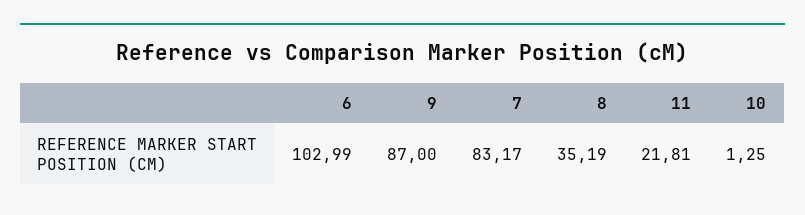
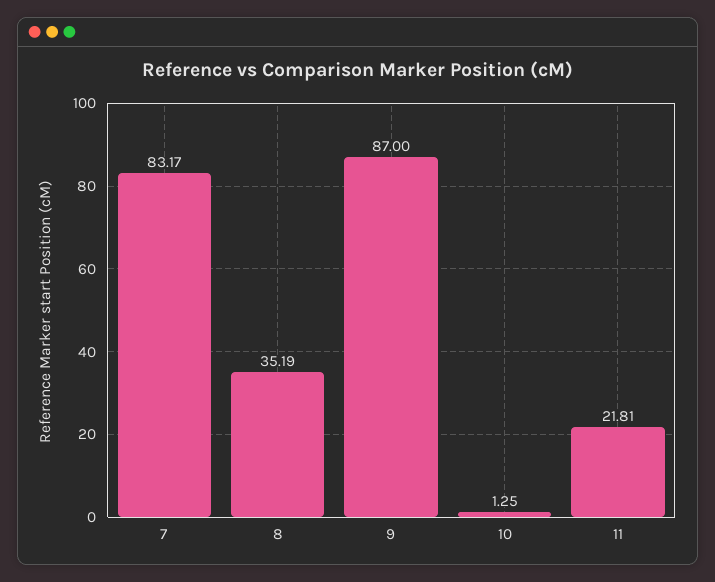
6: 102.99 -> none

